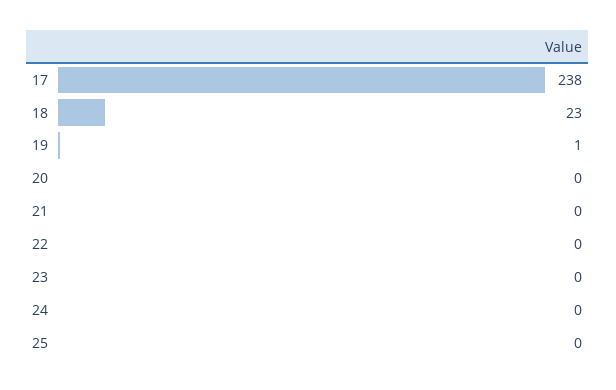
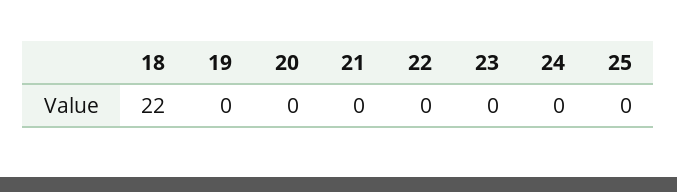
17: 238 -> none
18: 23 -> 22
19: 1 -> 0

